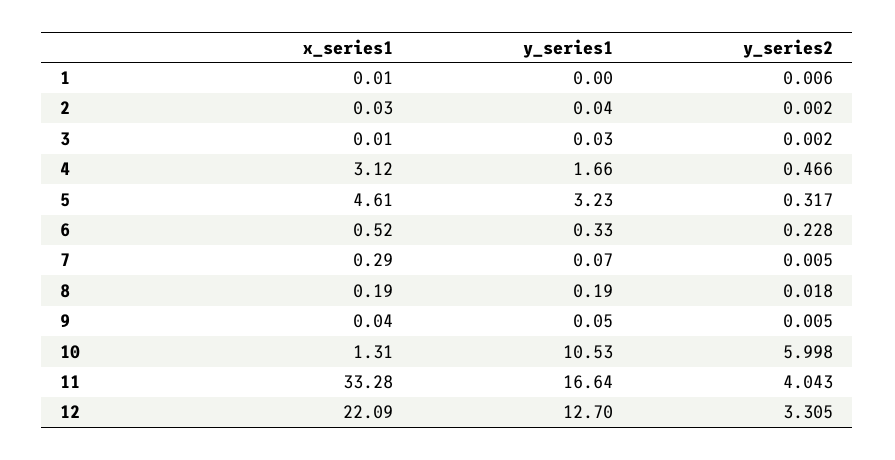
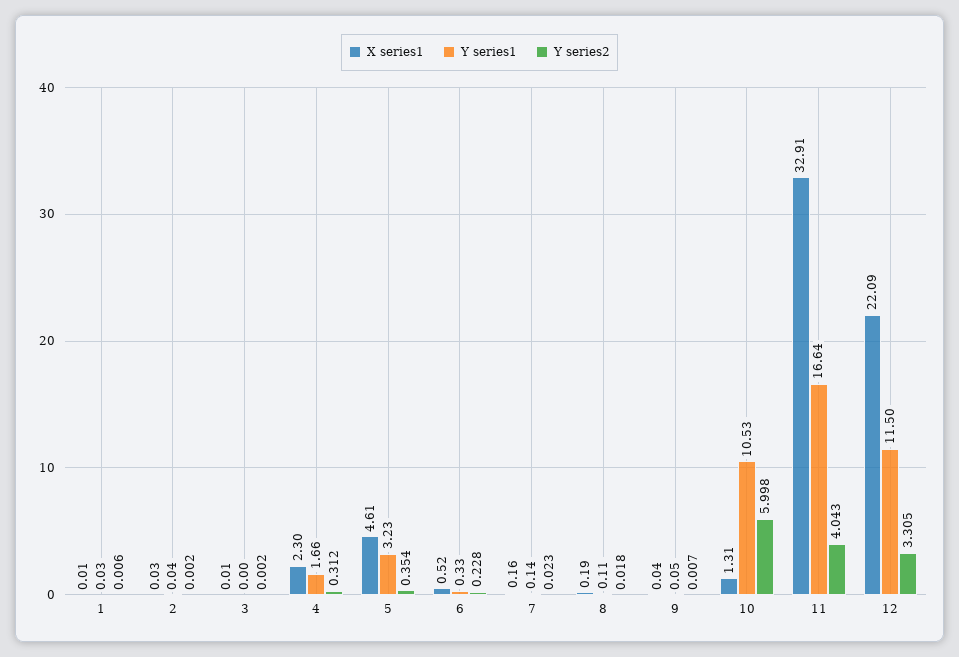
y_series1, 1: 0 -> 0.03
y_series1, 3: 0.03 -> 0
x_series1, 4: 3.12 -> 2.3
y_series2, 4: 0.466 -> 0.312
y_series2, 5: 0.317 -> 0.354
x_series1, 7: 0.29 -> 0.16
y_series1, 7: 0.07 -> 0.14
y_series2, 7: 0.005 -> 0.023
y_series1, 8: 0.19 -> 0.11
y_series2, 9: 0.005 -> 0.007
x_series1, 11: 33.28 -> 32.91
y_series1, 12: 12.7 -> 11.5

